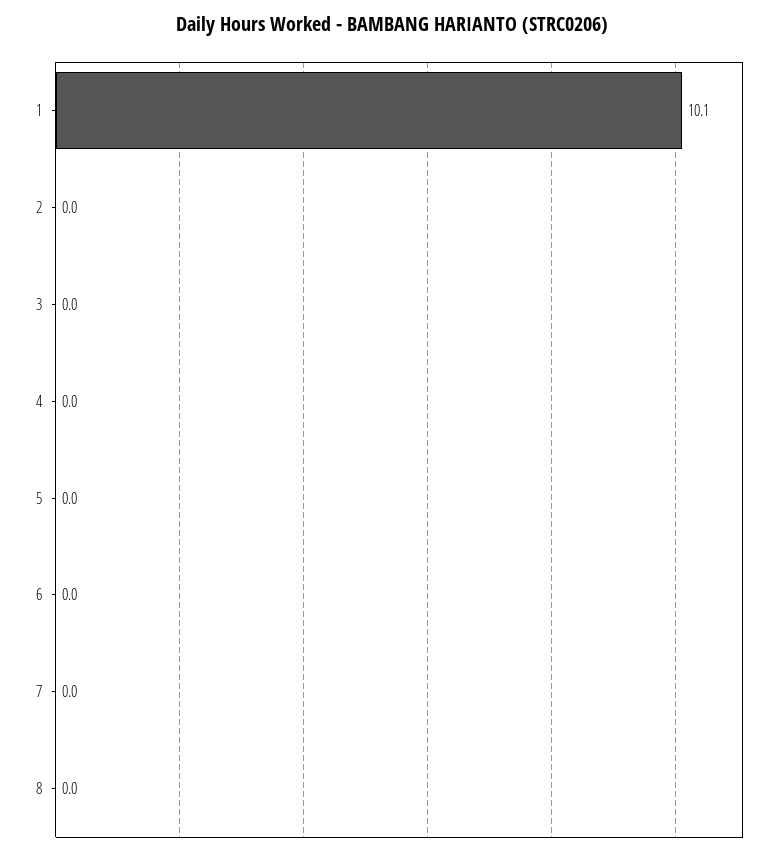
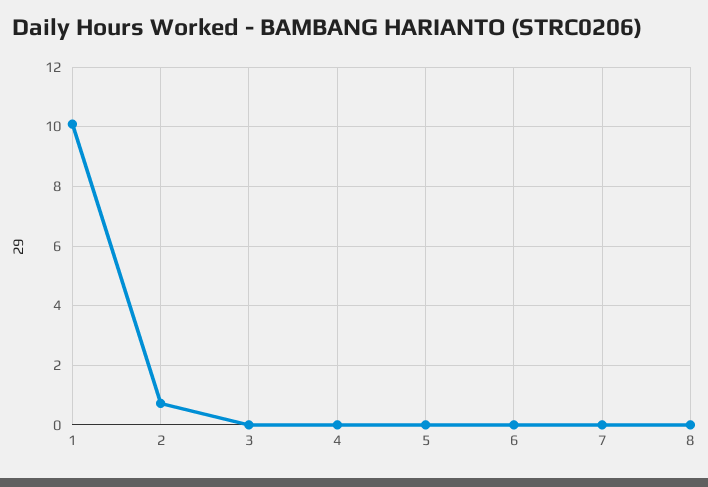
2: 0 -> 0.75

